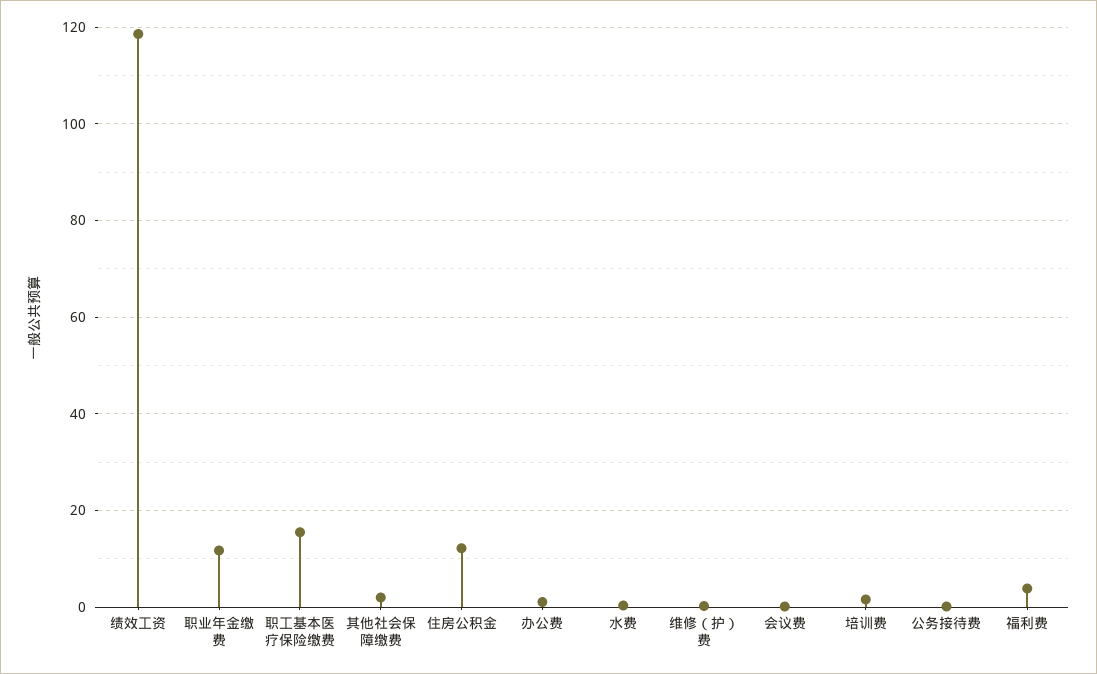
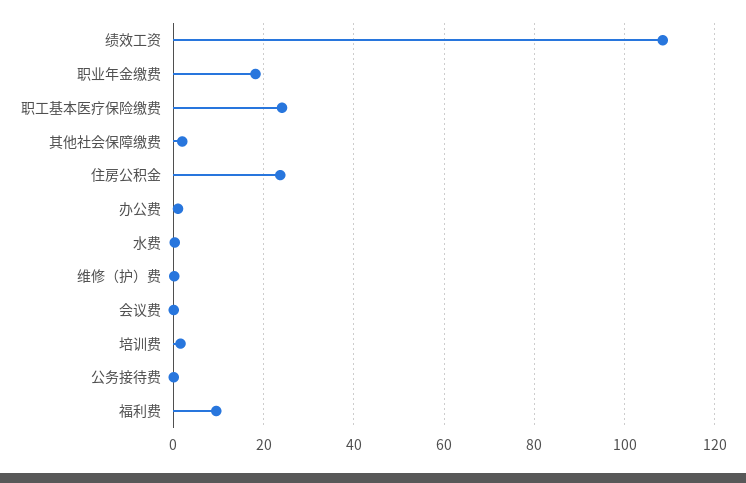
绩效工资: 118 -> 108
职业年金缴费: 12 -> 18
职工基本医疗保险缴费: 16 -> 24
住房公积金: 12 -> 24
福利费: 4 -> 10

